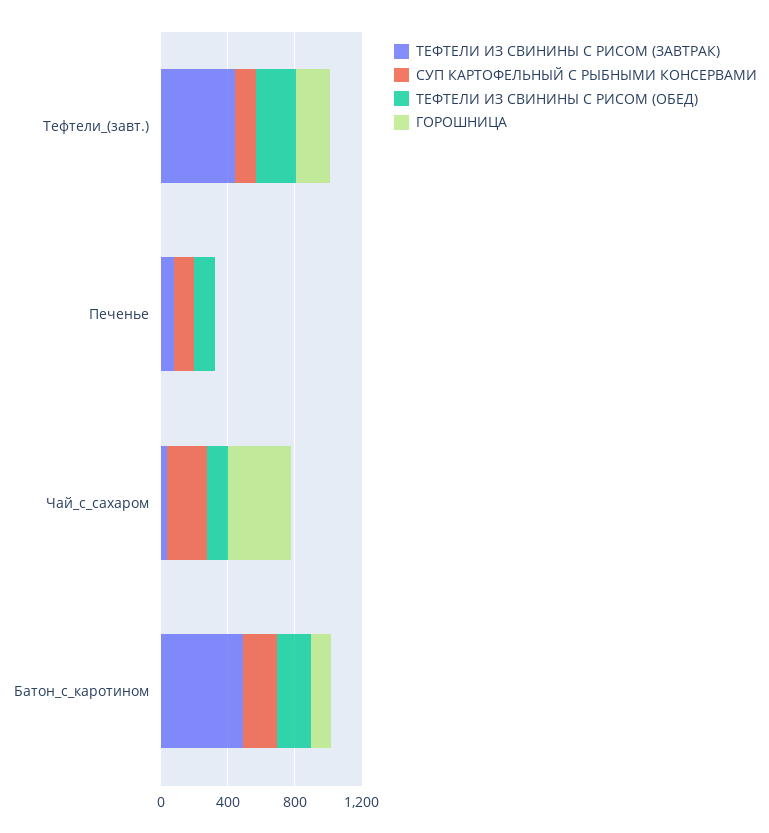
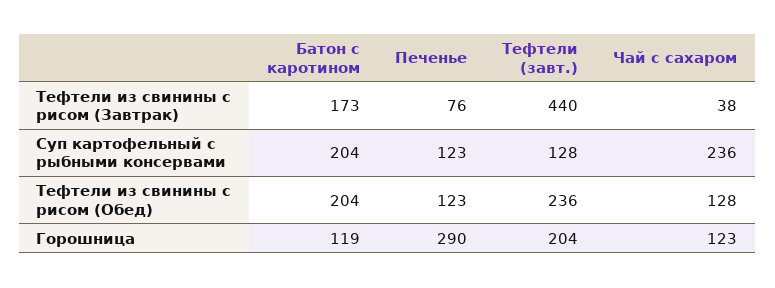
ГОРОШНИЦА, Печенье: 0 -> 290
ГОРОШНИЦА, Чай_с_сахаром: 400 -> 123
ТЕФТЕЛИ ИЗ СВИНИНЫ С РИСОМ (ЗАВТРАК), Батон_с_каротином: 500 -> 173

